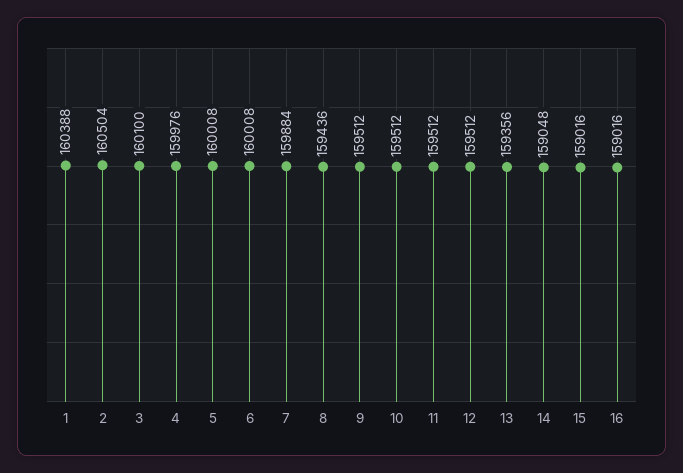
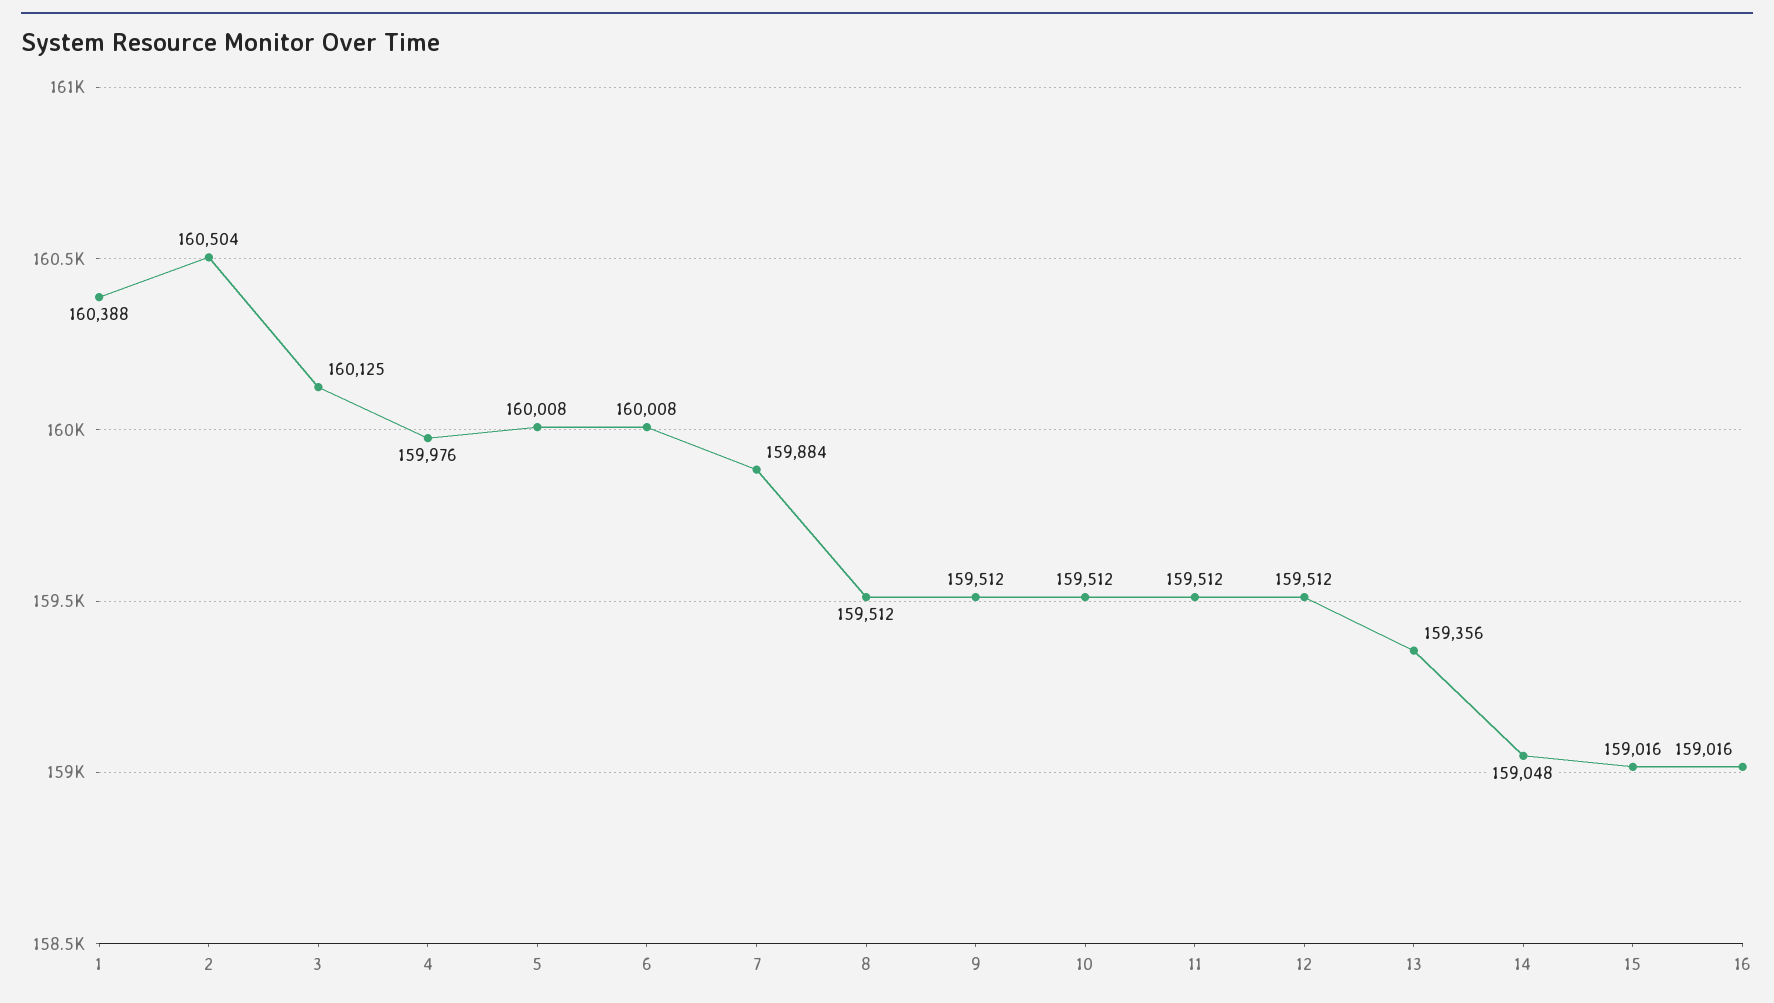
3: 160100 -> 160125
8: 159436 -> 159512

